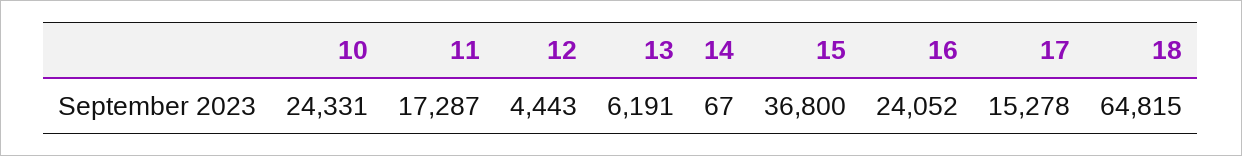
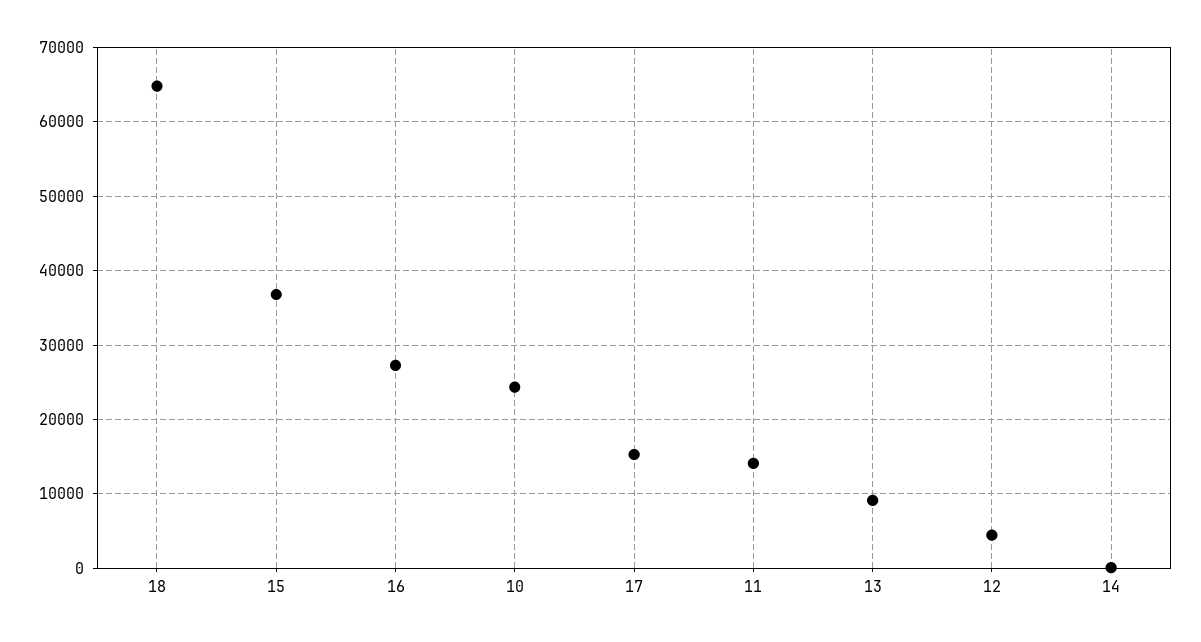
11: 17287 -> 14000
13: 6191 -> 9000
16: 24052 -> 27000

